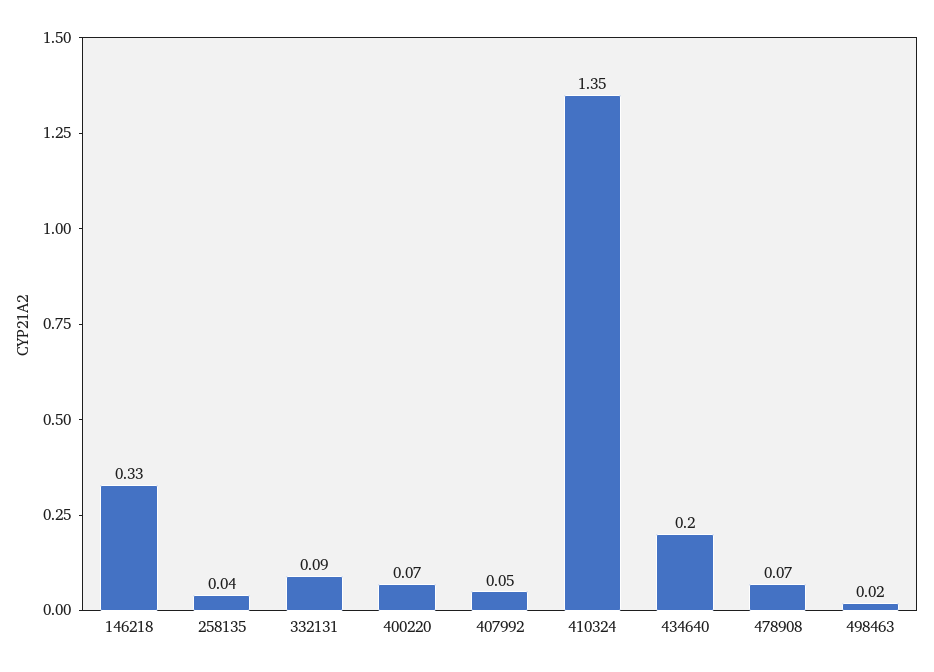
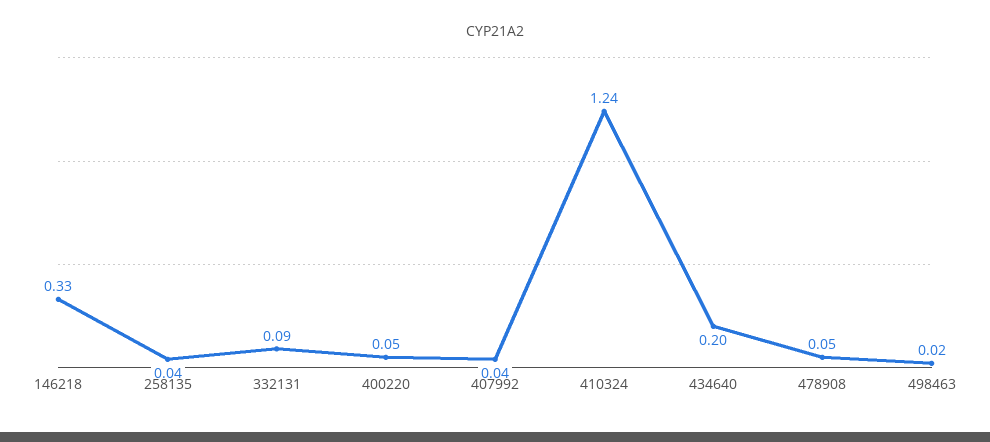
400220: 0.07 -> 0.05
407992: 0.05 -> 0.04
410324: 1.35 -> 1.24
478908: 0.07 -> 0.05

